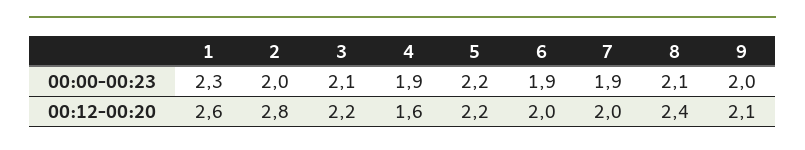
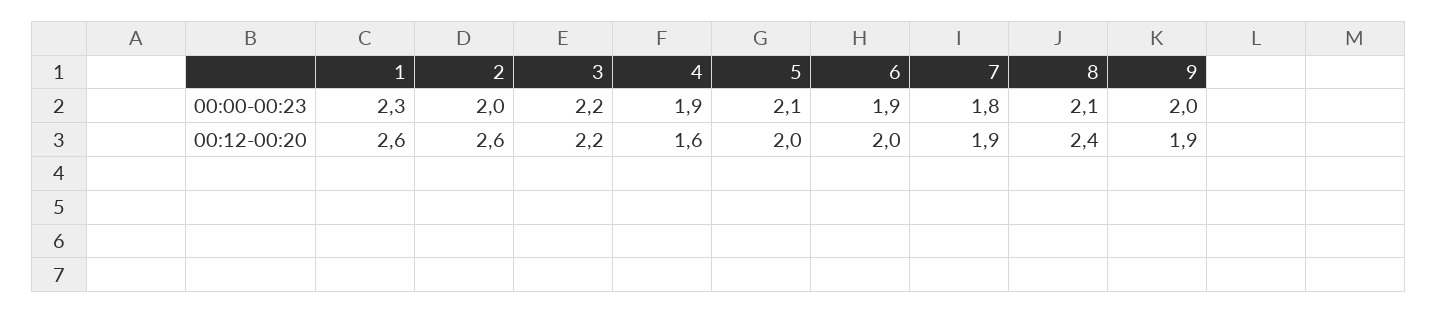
3, 00:00-00:23: 2.1 -> 2.2
5, 00:00-00:23: 2.2 -> 2.1
7, 00:00-00:23: 1.9 -> 1.8
2, 00:12-00:20: 2.8 -> 2.6
5, 00:12-00:20: 2.2 -> 2
7, 00:12-00:20: 2 -> 1.9
9, 00:12-00:20: 2.1 -> 1.9

